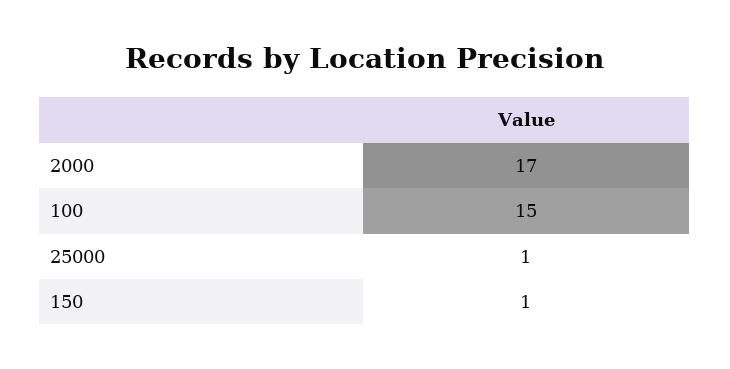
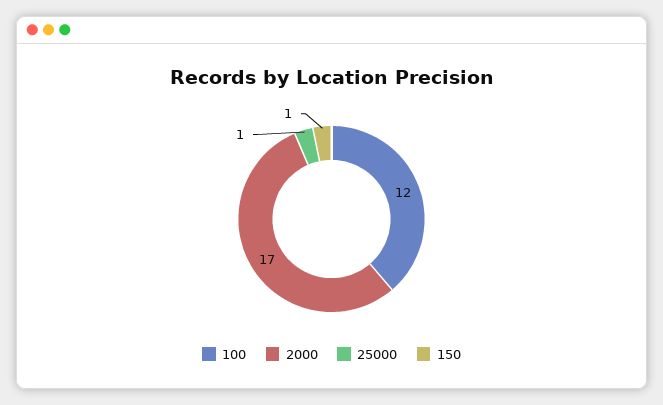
100: 15 -> 12

